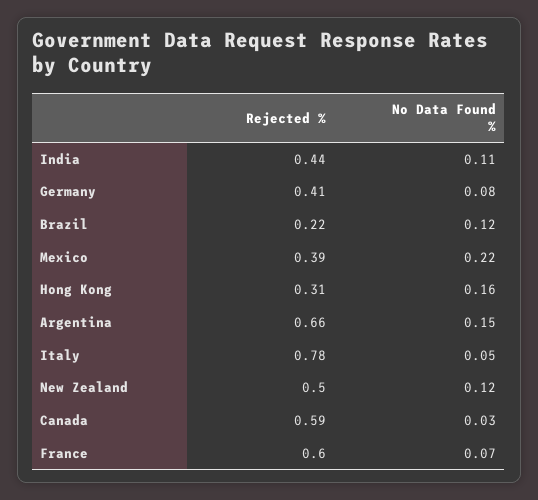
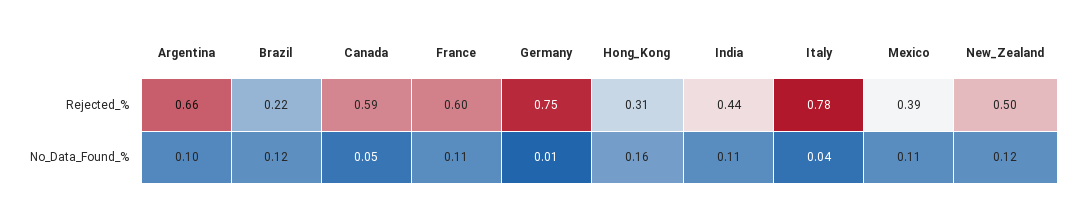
Rejected %, Germany: 0.41 -> 0.75
No Data Found %, Germany: 0.08 -> 0.01
No Data Found %, Mexico: 0.22 -> 0.11
No Data Found %, Argentina: 0.15 -> 0.1
No Data Found %, Italy: 0.05 -> 0.04
No Data Found %, Canada: 0.03 -> 0.05
No Data Found %, France: 0.07 -> 0.11

